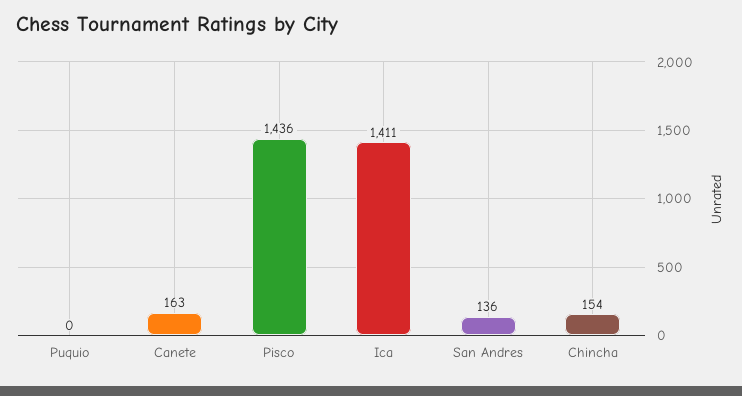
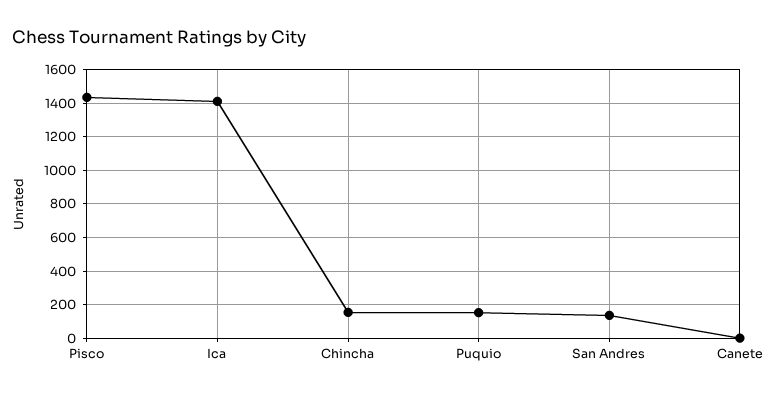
Puquio: 0 -> 150
Canete: 163 -> 0

